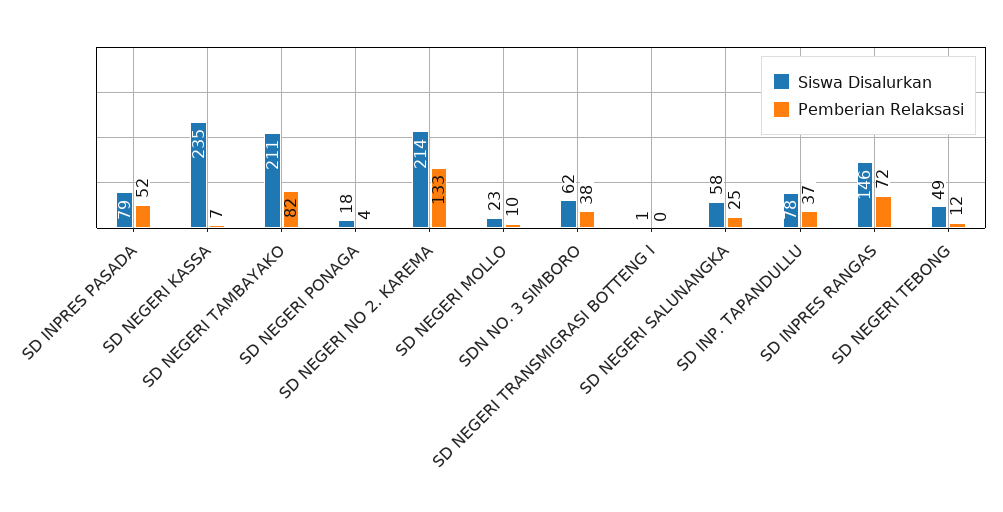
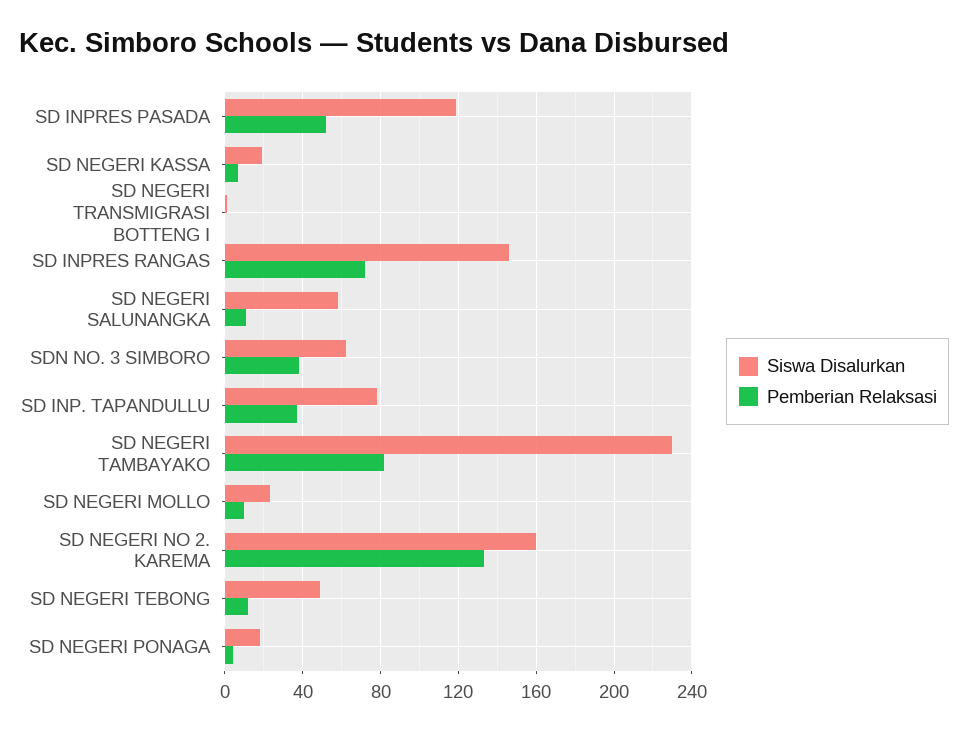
Siswa Disalurkan, SD INPRES PASADA: 79 -> 120
Siswa Disalurkan, SD NEGERI KASSA: 235 -> 20
Siswa Disalurkan, SD NEGERI TAMBAYAKO: 211 -> 230
Siswa Disalurkan, SD NEGERI NO 2. KAREMA: 214 -> 160
Pemberian Relaksasi, SD NEGERI SALUNANGKA: 25 -> 10

